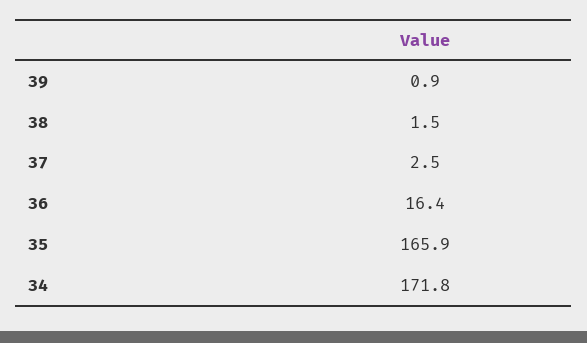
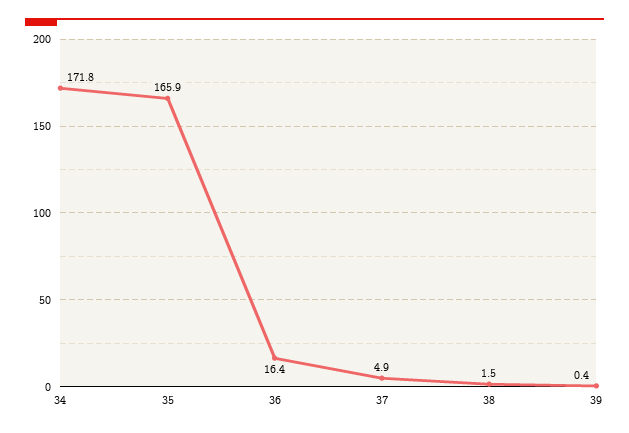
39: 0.9 -> 0.4
37: 2.5 -> 4.9

